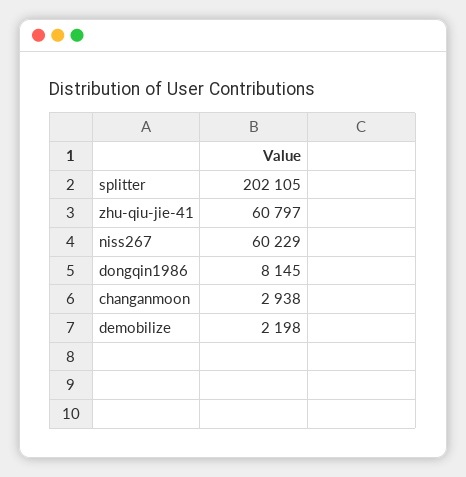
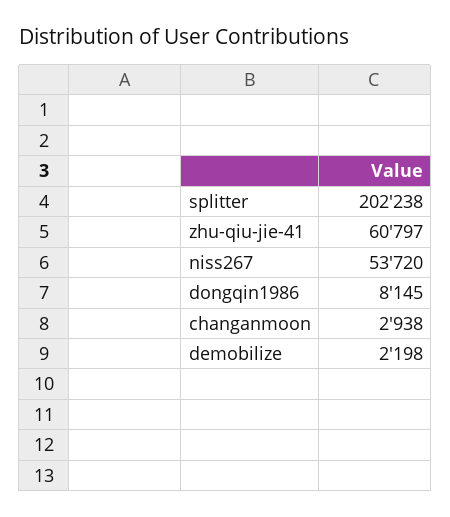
splitter: 202105 -> 202238
niss267: 60229 -> 53720

